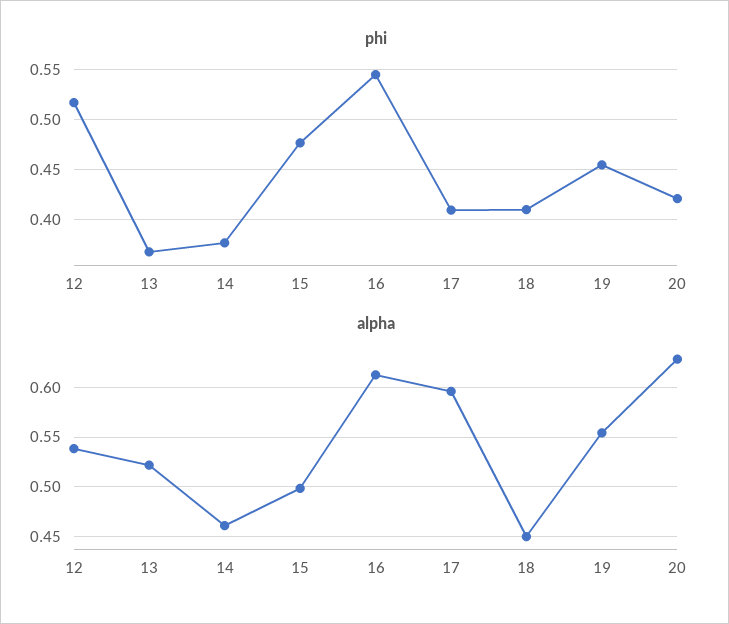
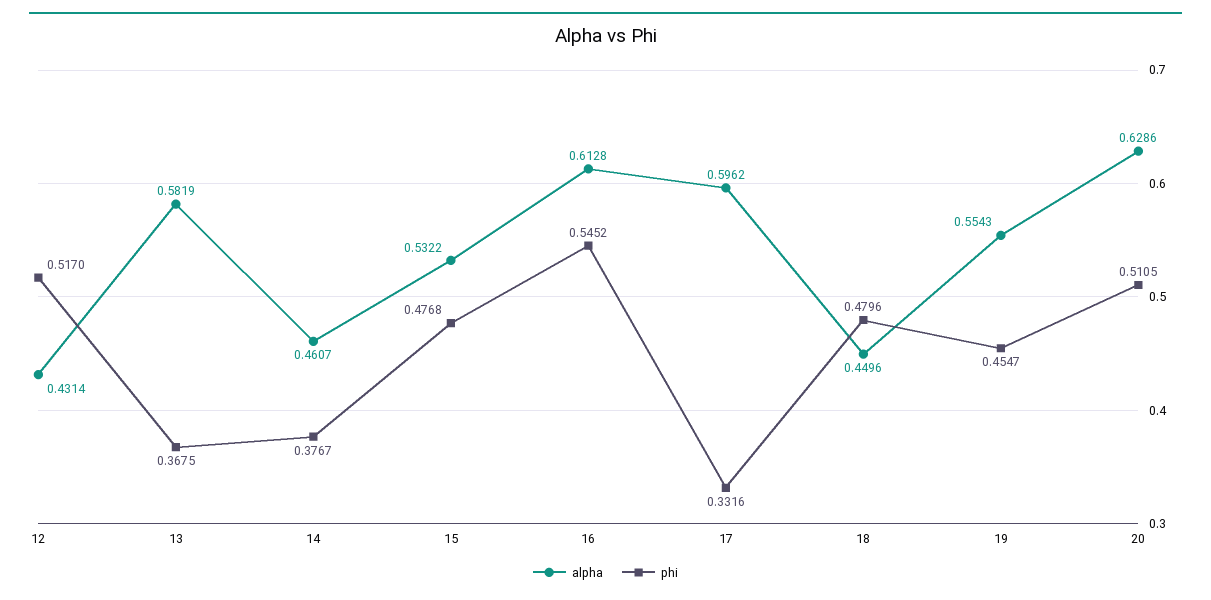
phi, 17: 0.41 -> 0.3316
phi, 18: 0.41 -> 0.4796
phi, 20: 0.42 -> 0.5105
alpha, 12: 0.54 -> 0.4314
alpha, 13: 0.52 -> 0.5819
alpha, 15: 0.5 -> 0.5322

